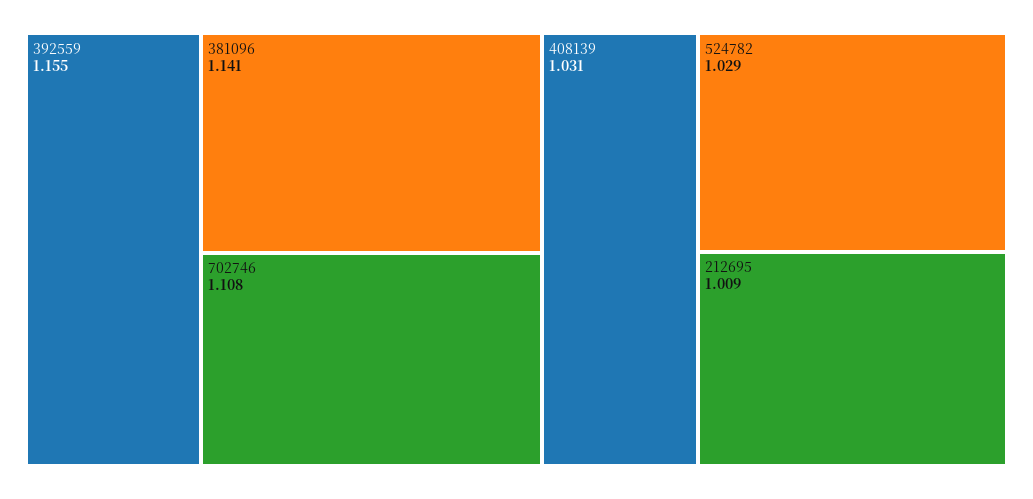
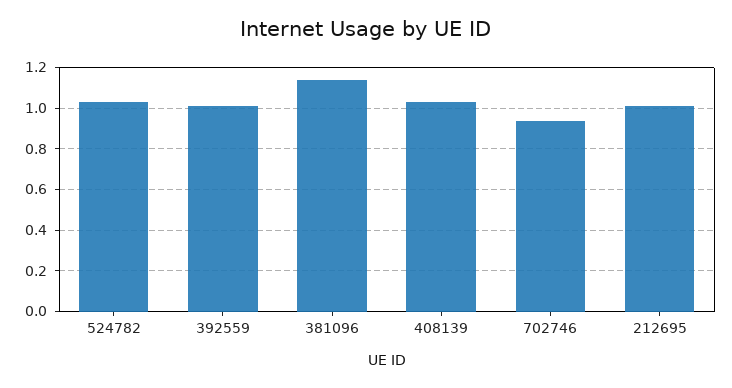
392559: 1.155 -> 1
702746: 1.108 -> 0.95

